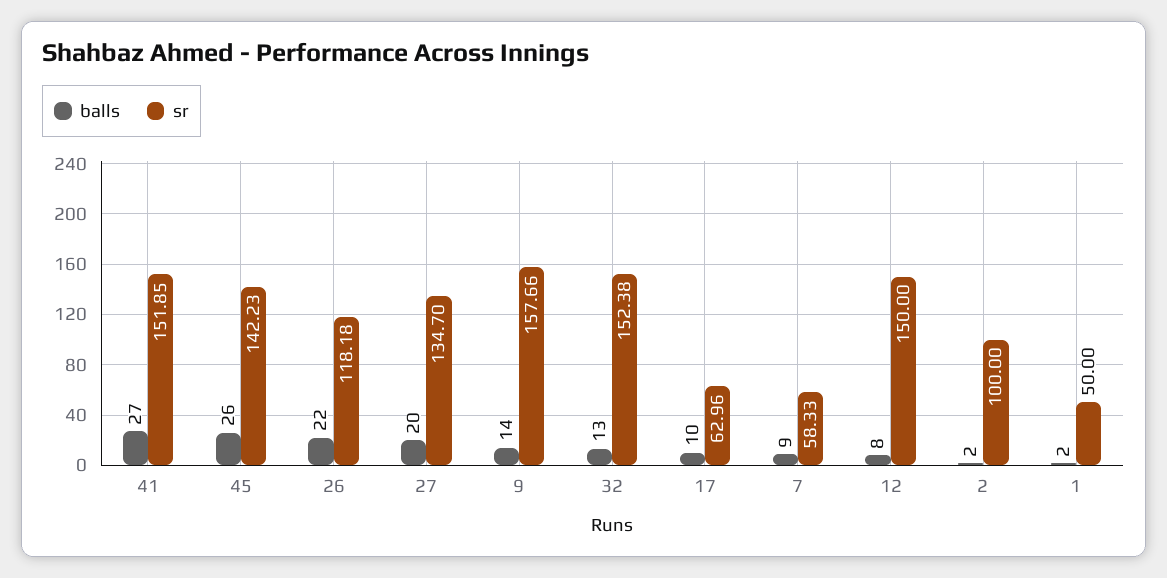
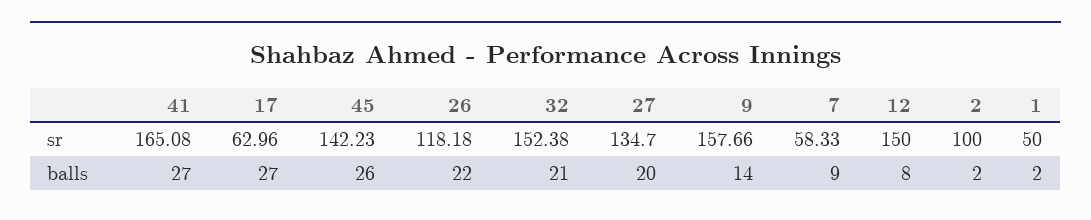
sr, 41: 151.85 -> 165.08
balls, 32: 13 -> 21
balls, 17: 10 -> 27

